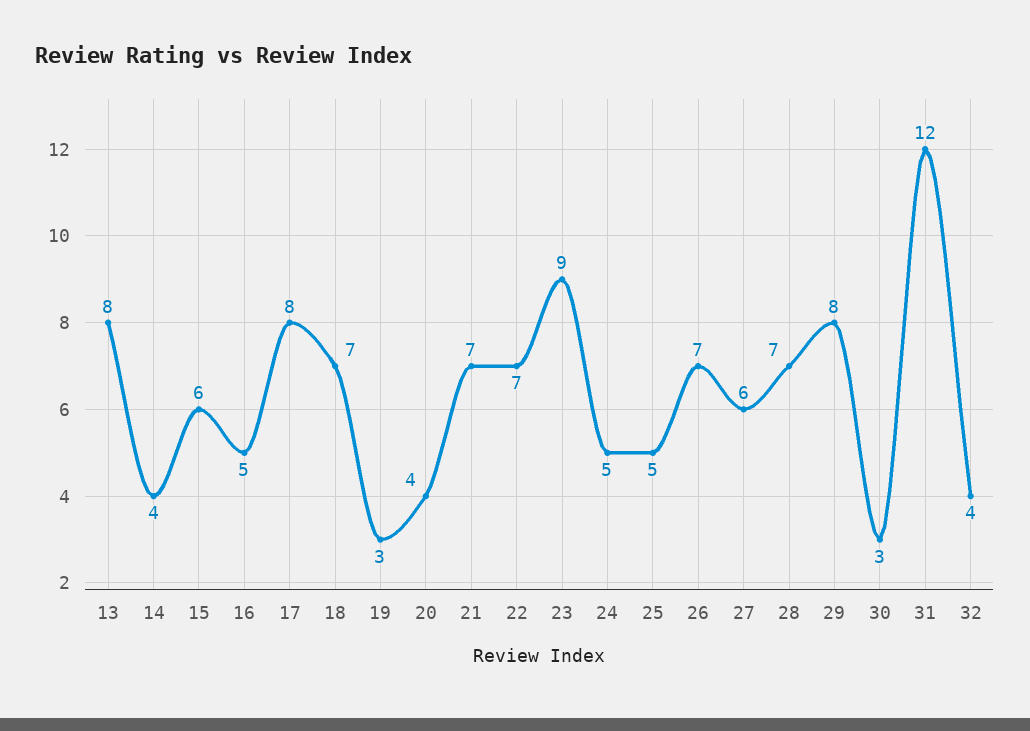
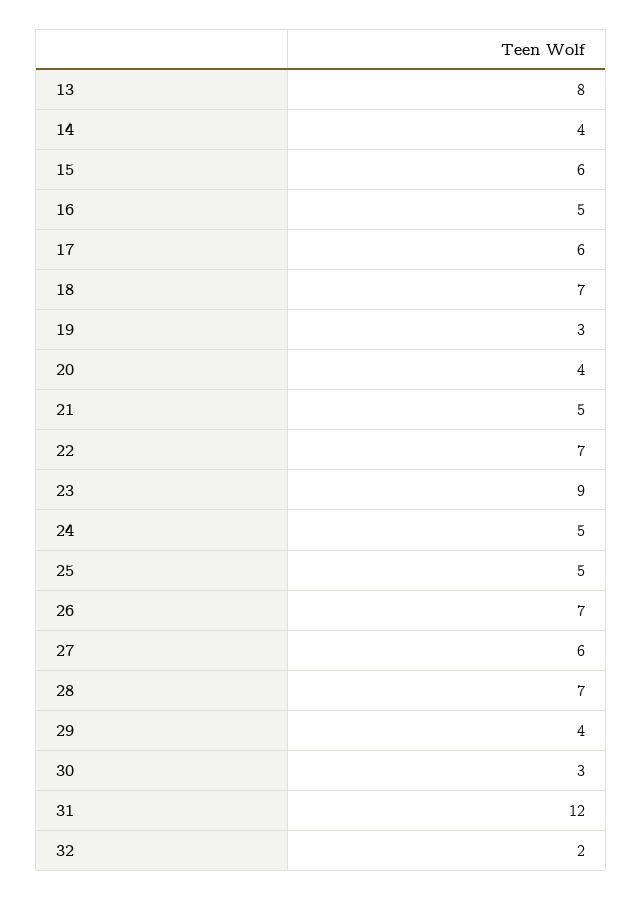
17: 8 -> 6
21: 7 -> 5
29: 8 -> 4
32: 4 -> 2

